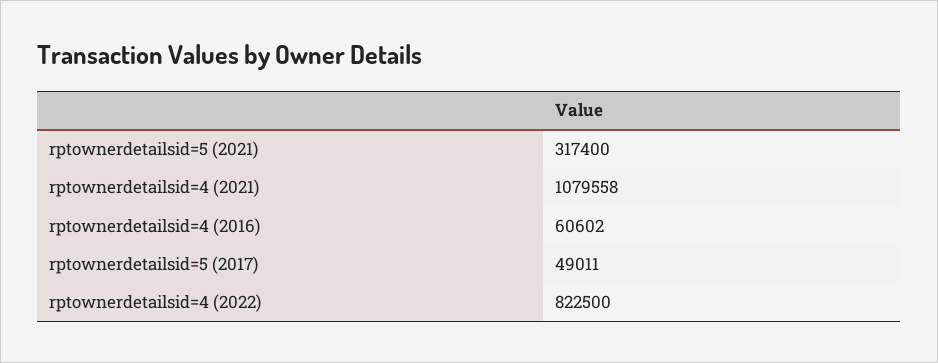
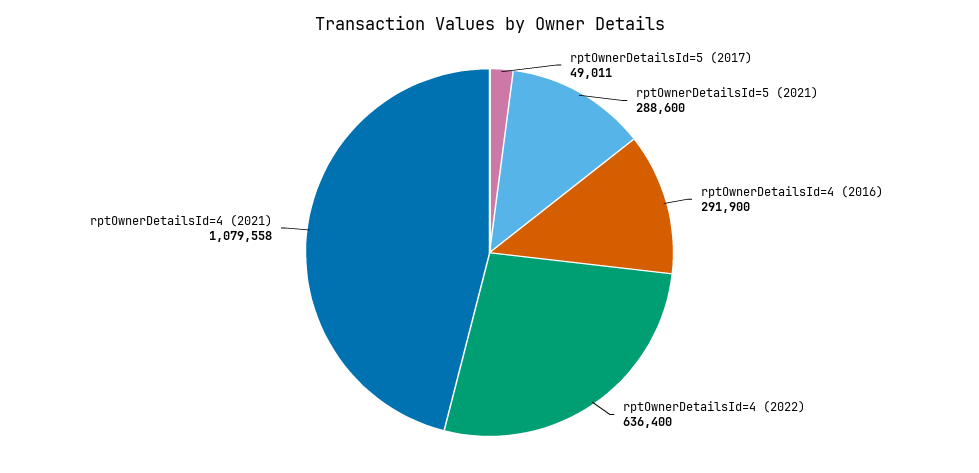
rptownerdetailsid=5 (2021): 317400 -> 288600
rptownerdetailsid=4 (2016): 60602 -> 291900
rptownerdetailsid=4 (2022): 822500 -> 636400

